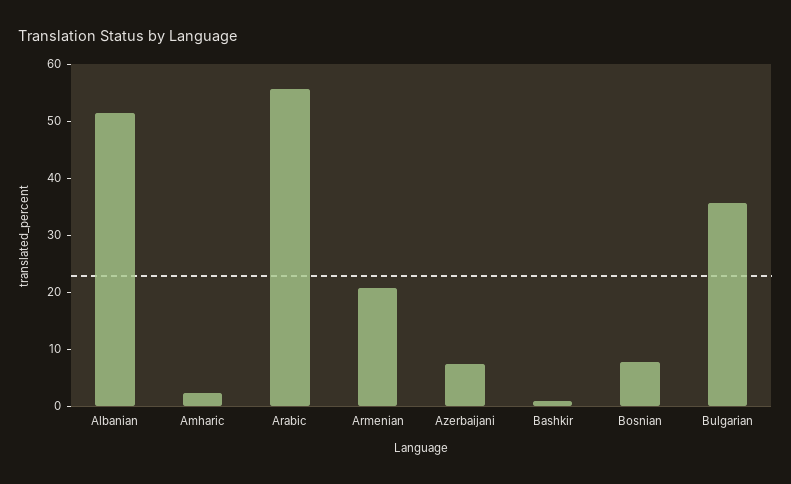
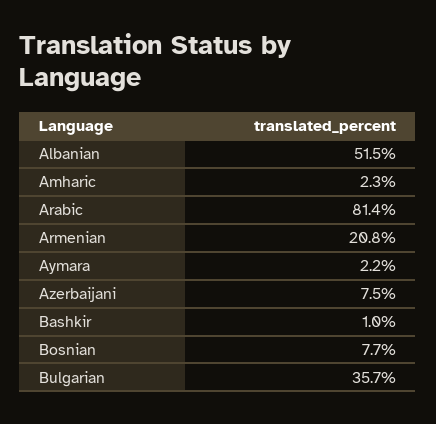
Arabic: 56 -> 81.4
Aymara: none -> 2.2

